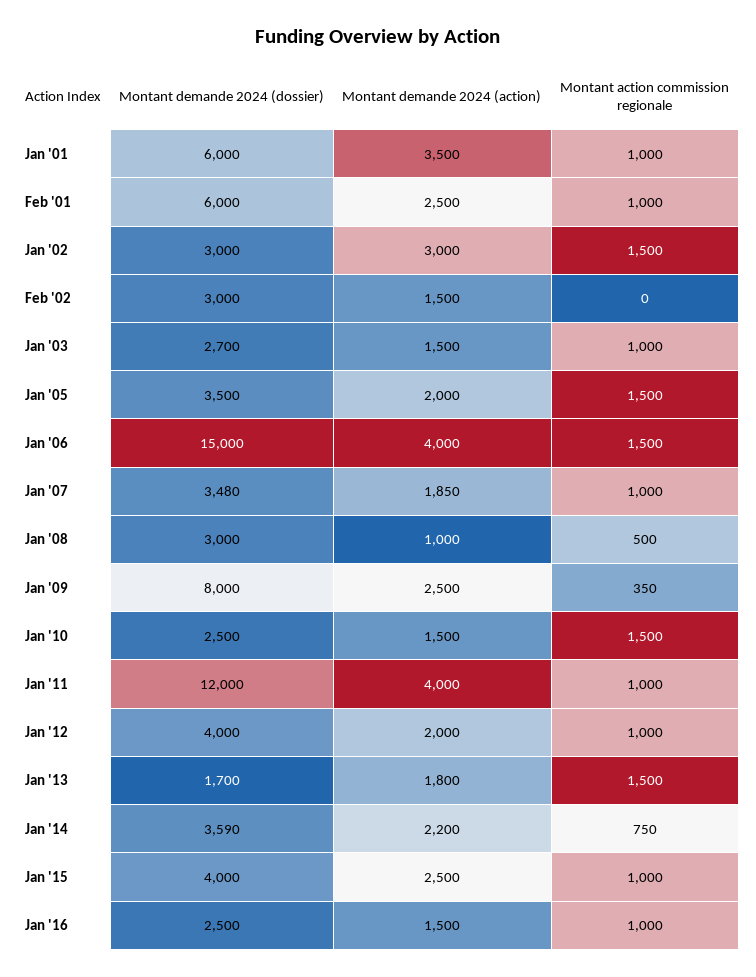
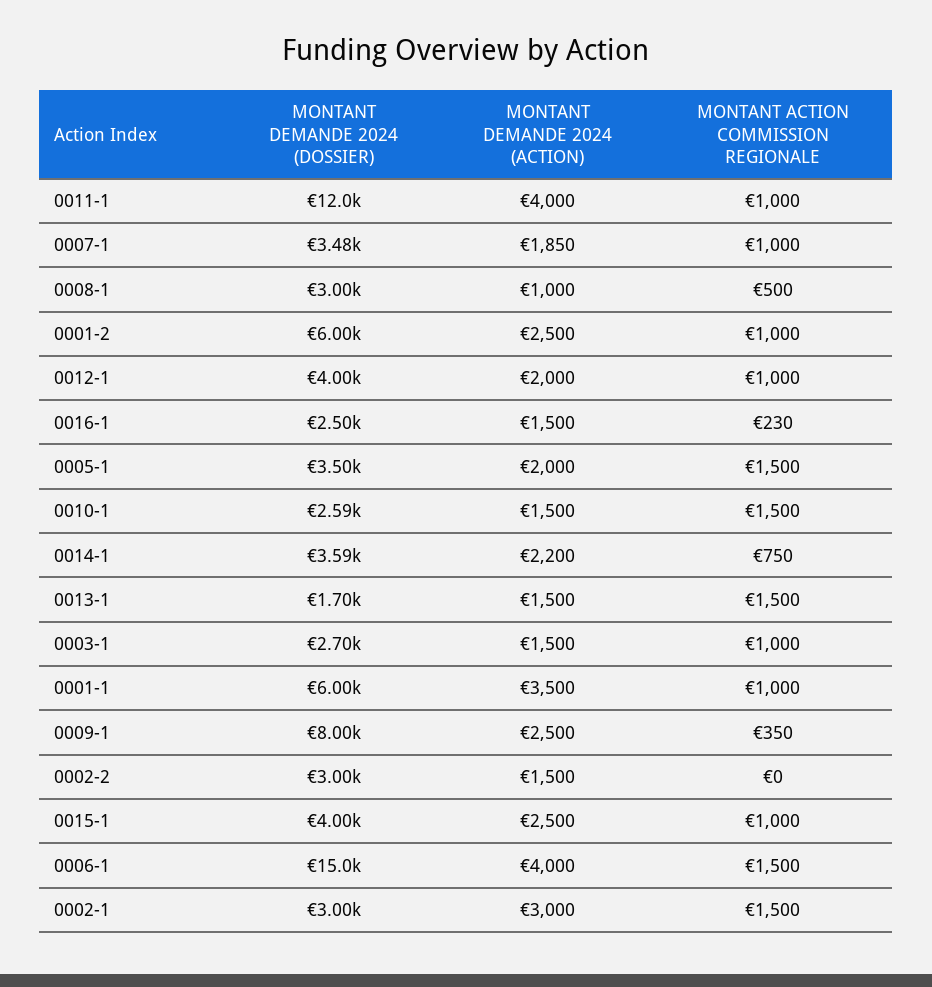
Montant demande 2024 (dossier), Jan '10: 2500 -> 2590
Montant demande 2024 (action), Jan '13: 1800 -> 1500
Montant action commission regionale, Jan '16: 1000 -> 230

